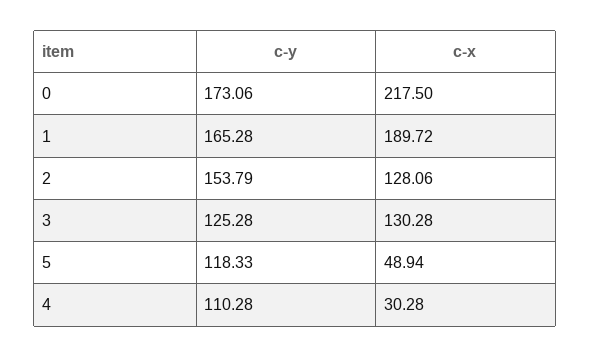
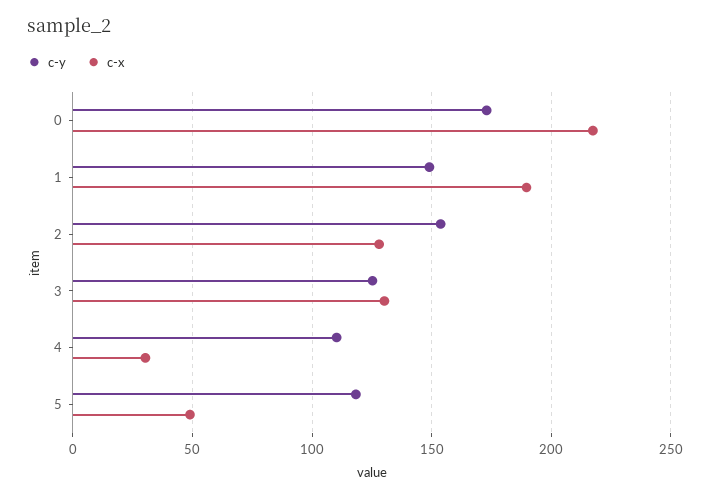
c-y, 1: 165.28 -> 150

